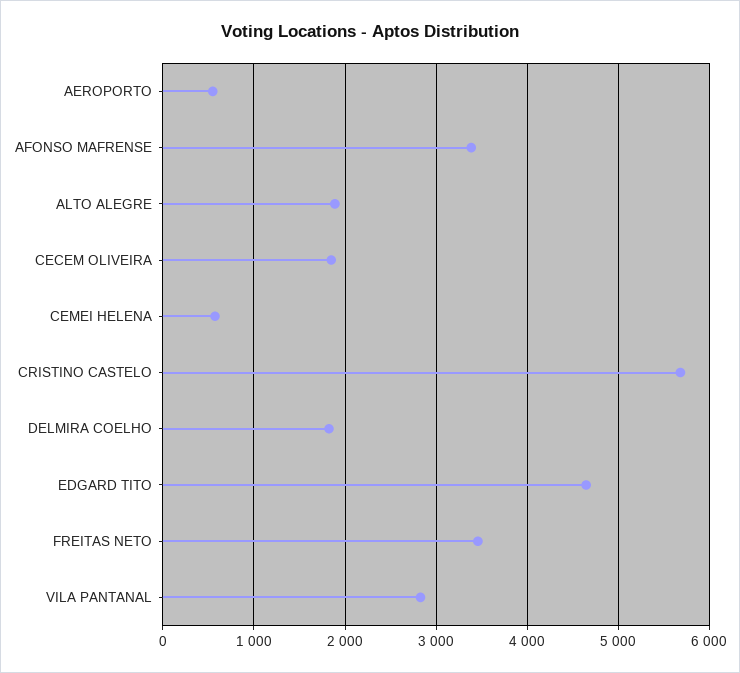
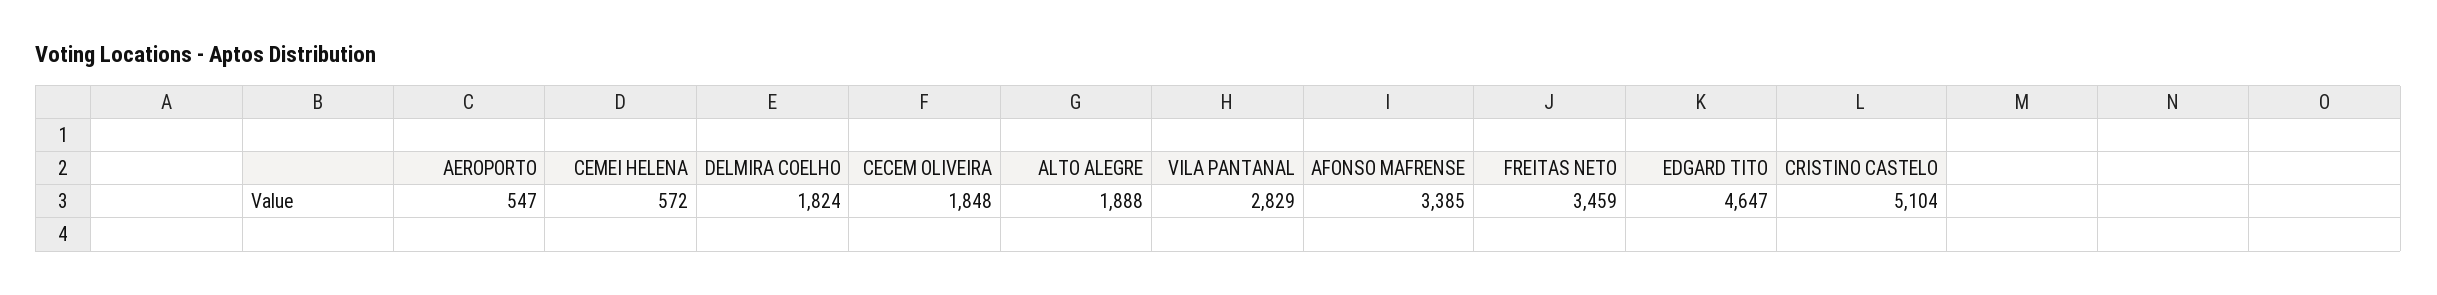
CRISTINO CASTELO: 5700 -> 5104

